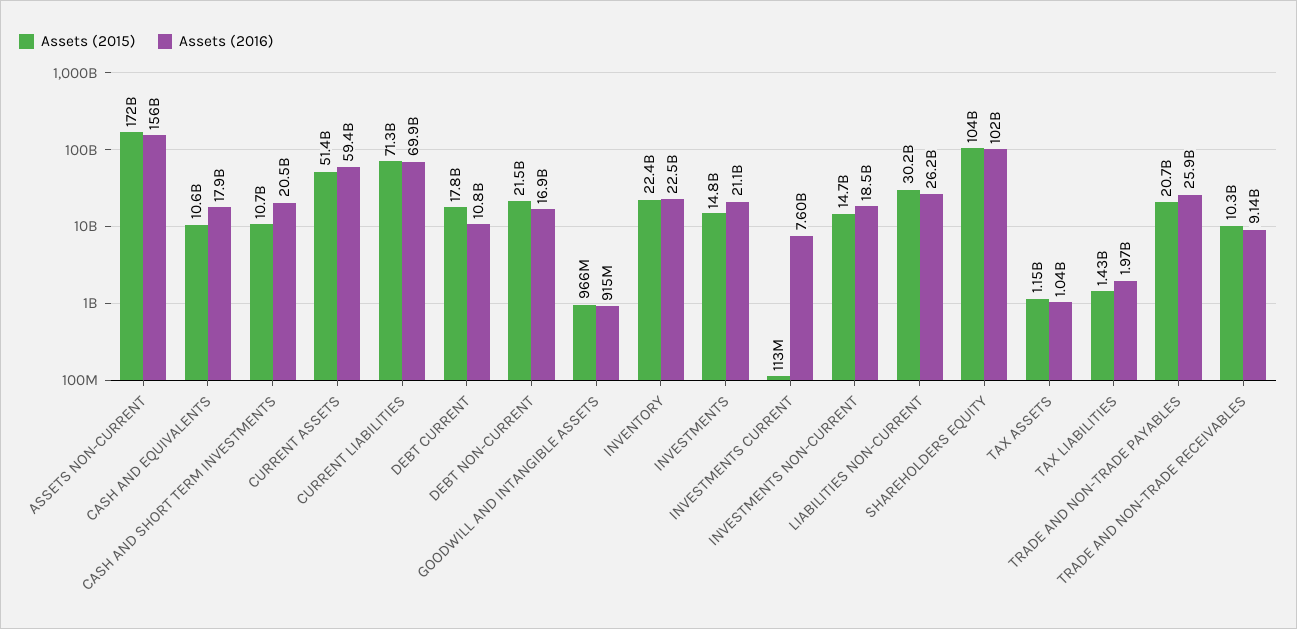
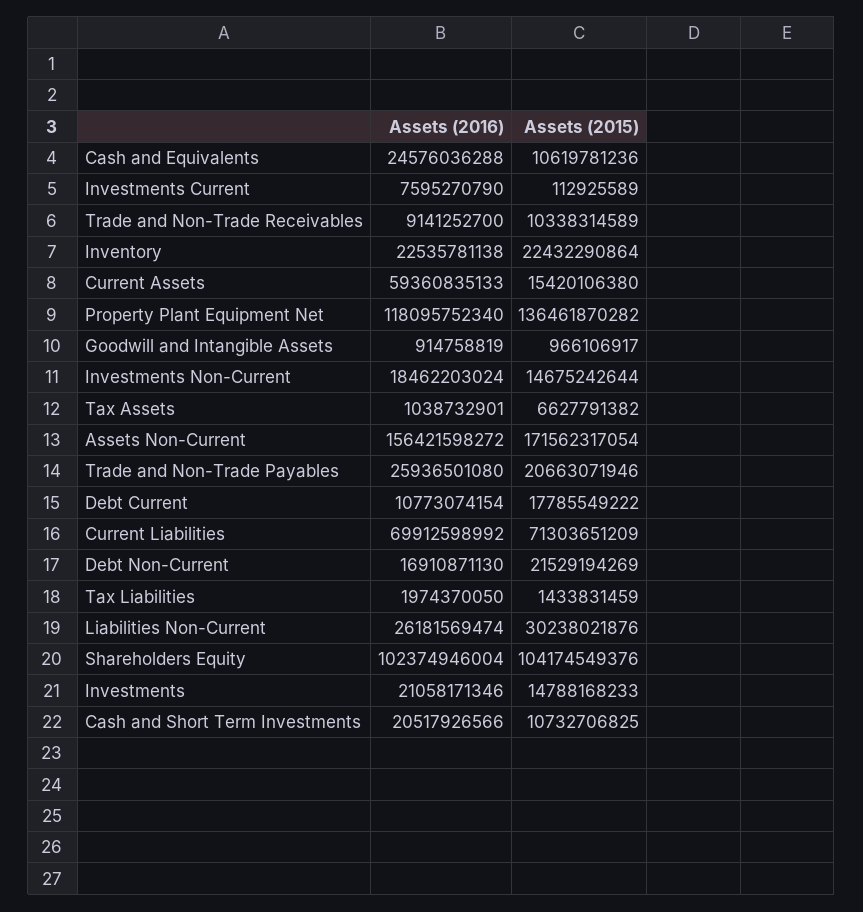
Assets (2016), CASH AND EQUIVALENTS: 17900000000 -> 24576036288
Assets (2015), CURRENT ASSETS: 51400000000 -> 15420106380
Assets (2015), TAX ASSETS: 1150000000 -> 6627791382
Assets (2016), Property Plant Equipment Net: none -> 118095752340
Assets (2015), Property Plant Equipment Net: none -> 136461870282

